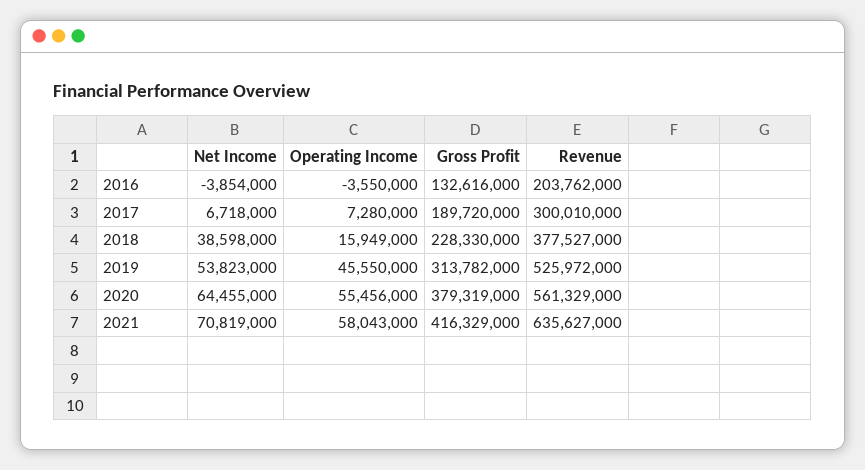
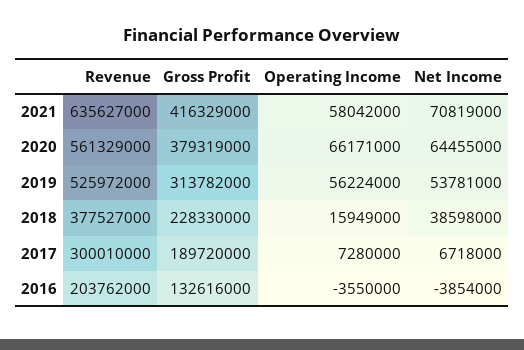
Net Income, 2019: 53823000 -> 53781000
Operating Income, 2019: 45550000 -> 56224000
Operating Income, 2020: 55456000 -> 66171000
Operating Income, 2021: 58043000 -> 58042000

